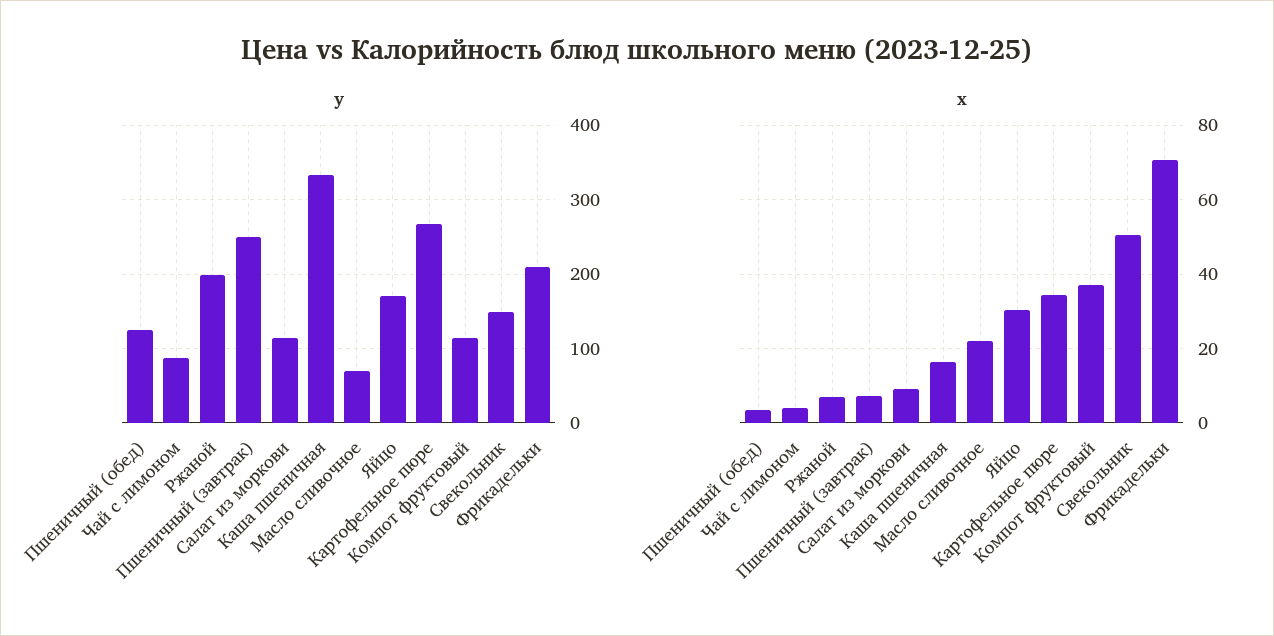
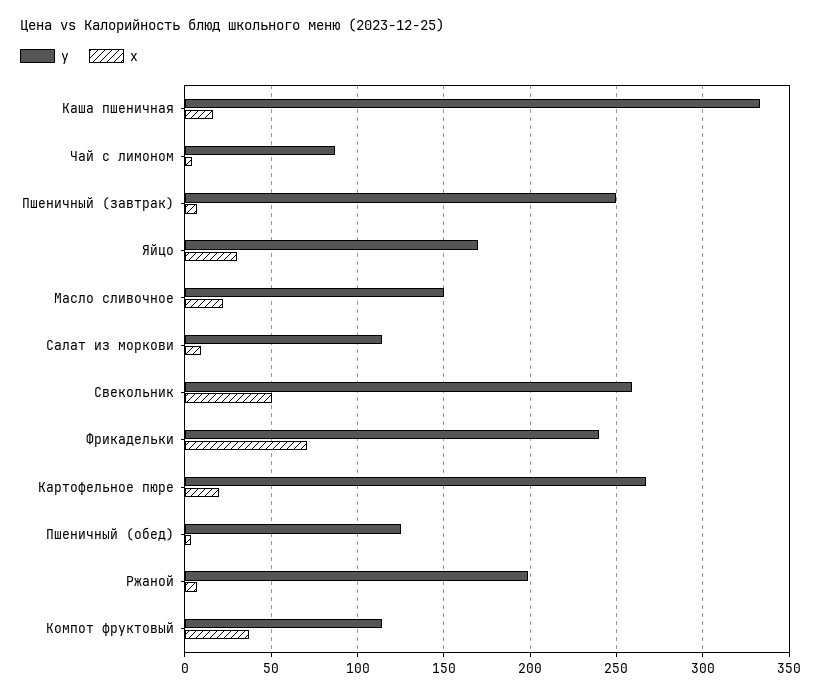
y, Масло сливочное: 70 -> 150
y, Свекольник: 150 -> 260
y, Фрикадельки: 210 -> 240
x, Картофельное пюре: 34 -> 20

